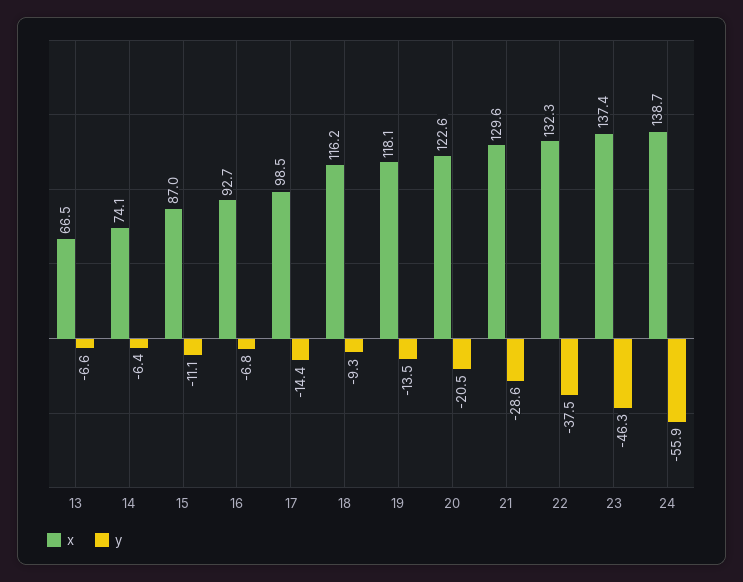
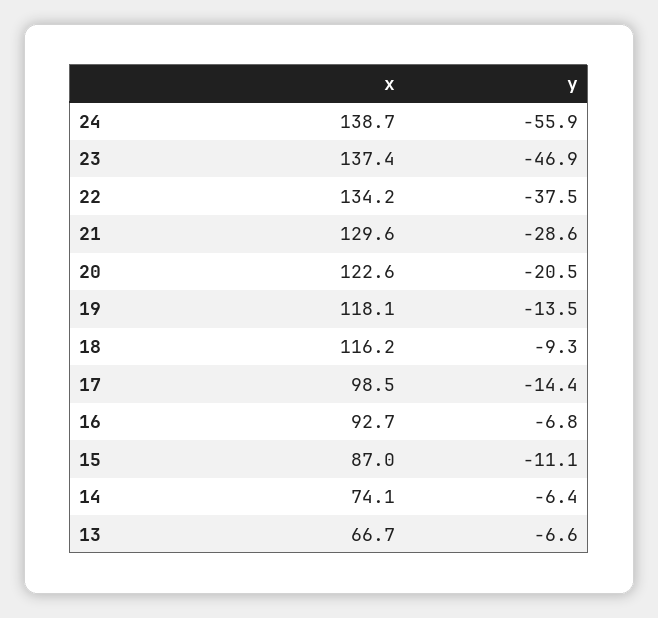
x, 13: 66.5 -> 66.7
x, 22: 132.3 -> 134.2
y, 23: -46.3 -> -46.9

